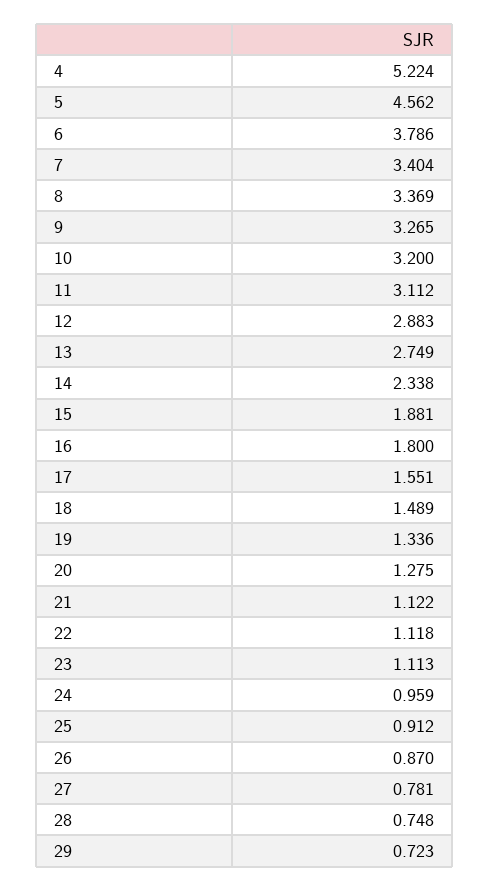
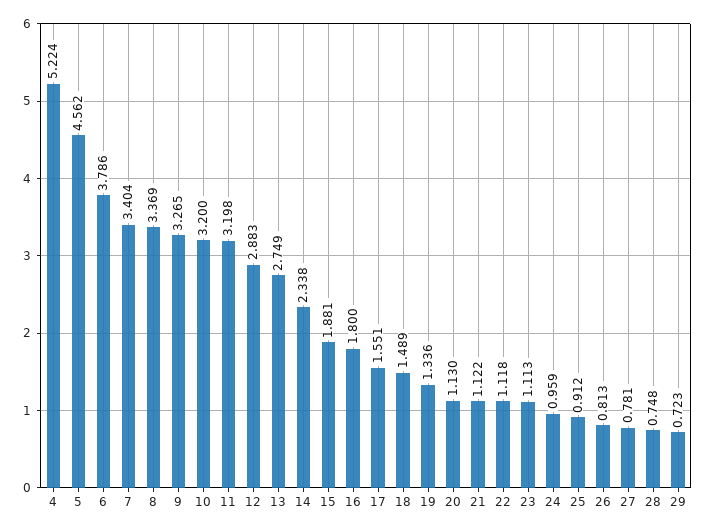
11: 3.112 -> 3.198
20: 1.275 -> 1.13
26: 0.87 -> 0.813

